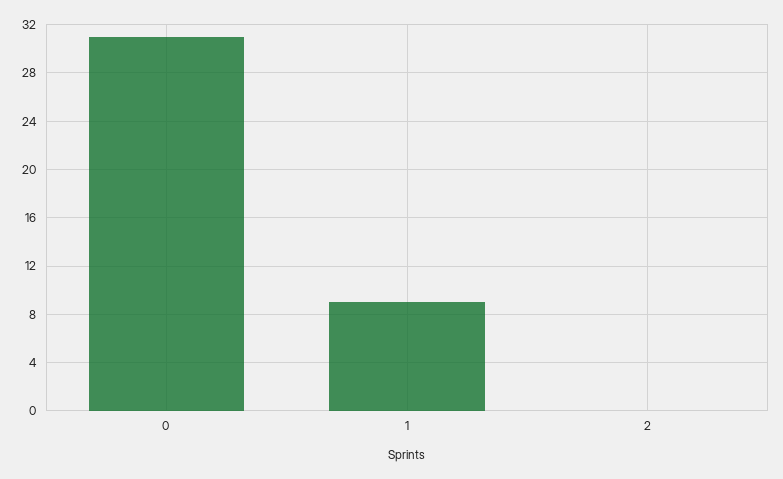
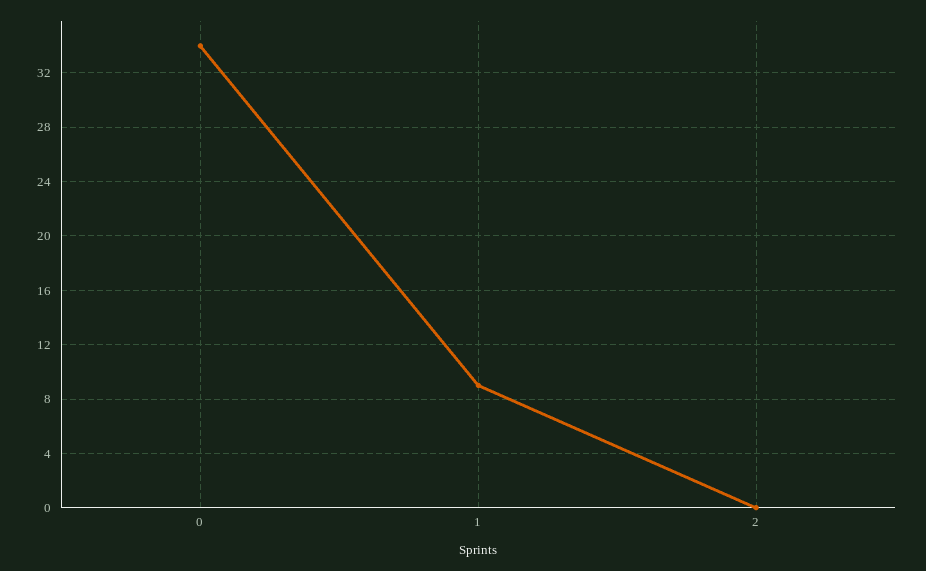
0: 31 -> 34

